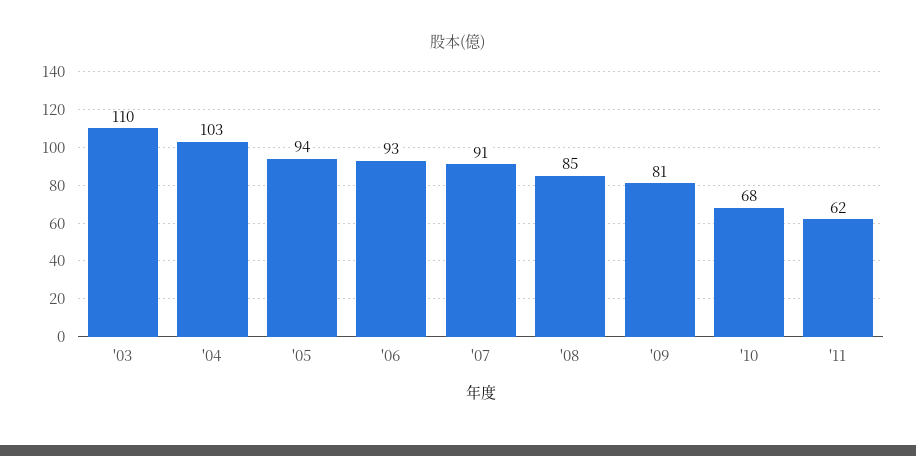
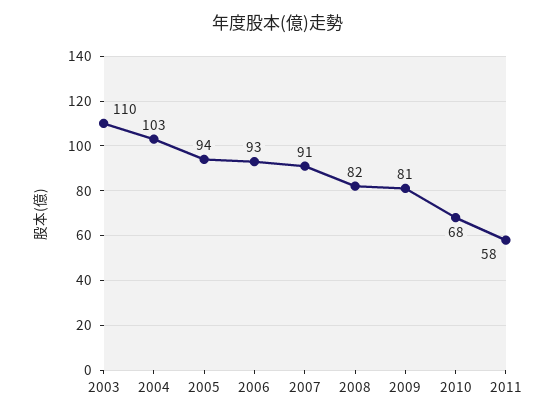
'08: 85 -> 82
'11: 62 -> 58

